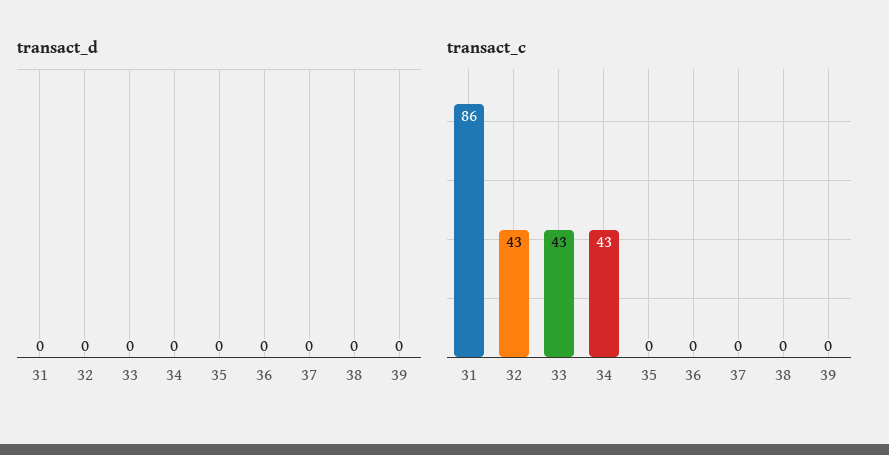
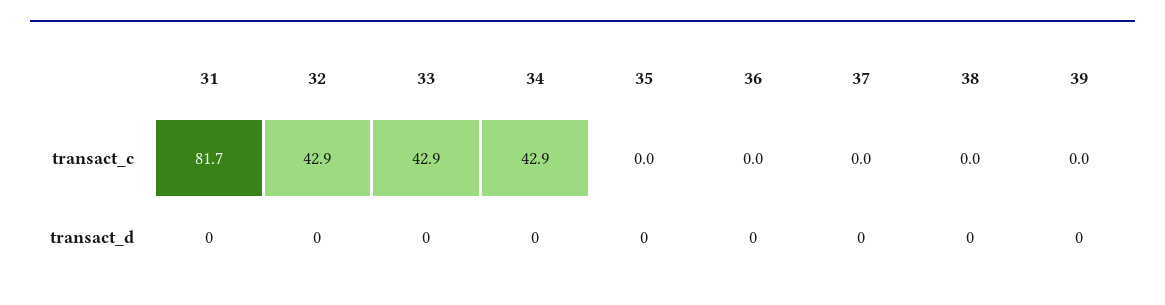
transact_c, 31: 86 -> 81.7

